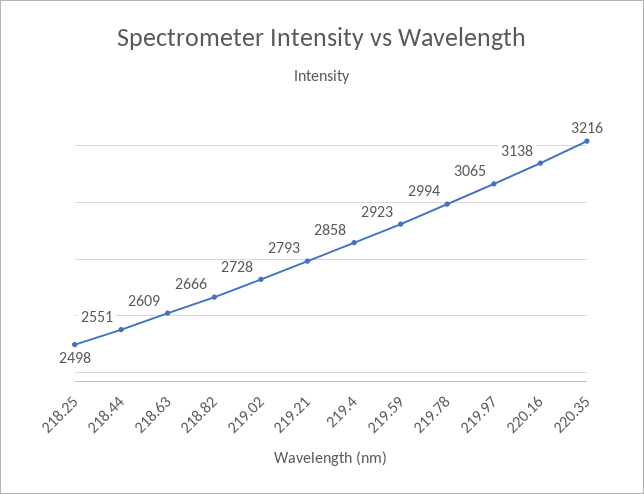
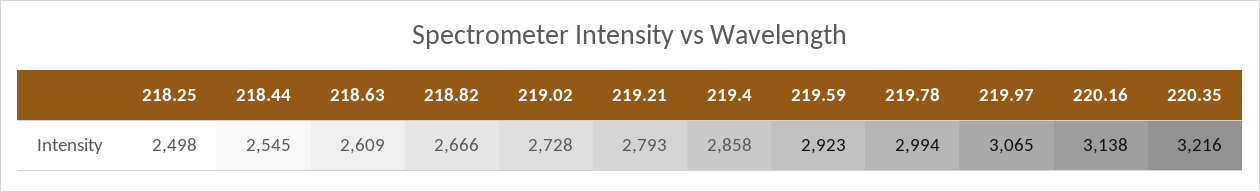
218.44: 2551 -> 2545

